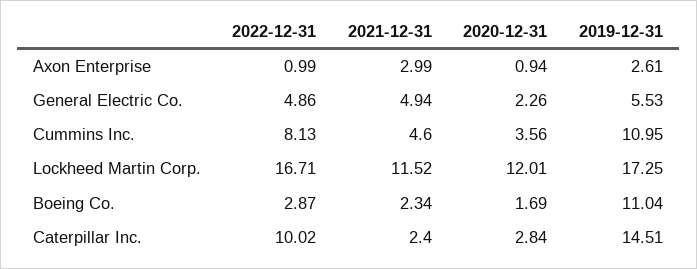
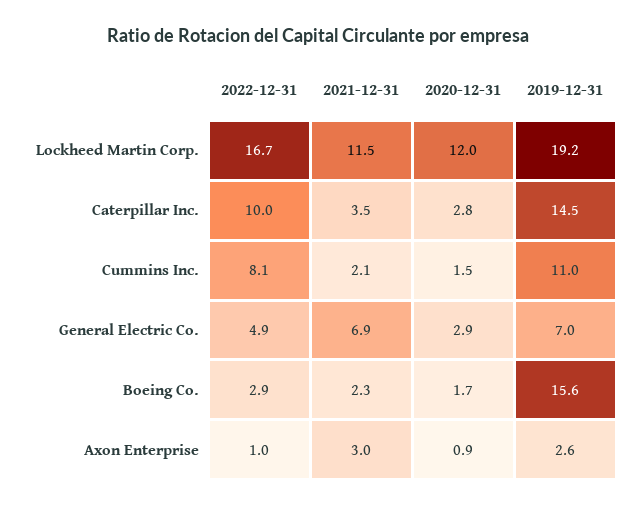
2021-12-31, General Electric Co.: 4.94 -> 6.9
2020-12-31, General Electric Co.: 2.26 -> 2.9
2019-12-31, General Electric Co.: 5.53 -> 7
2021-12-31, Cummins Inc.: 4.6 -> 2.1
2020-12-31, Cummins Inc.: 3.56 -> 1.5
2019-12-31, Lockheed Martin Corp.: 17.25 -> 19.2
2019-12-31, Boeing Co.: 11.04 -> 15.6
2021-12-31, Caterpillar Inc.: 2.4 -> 3.5

